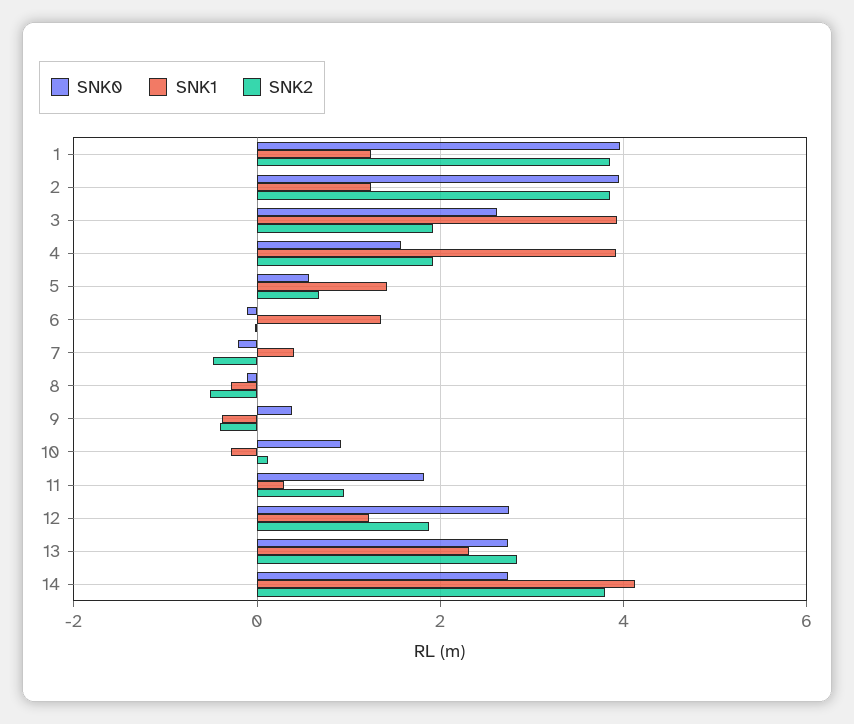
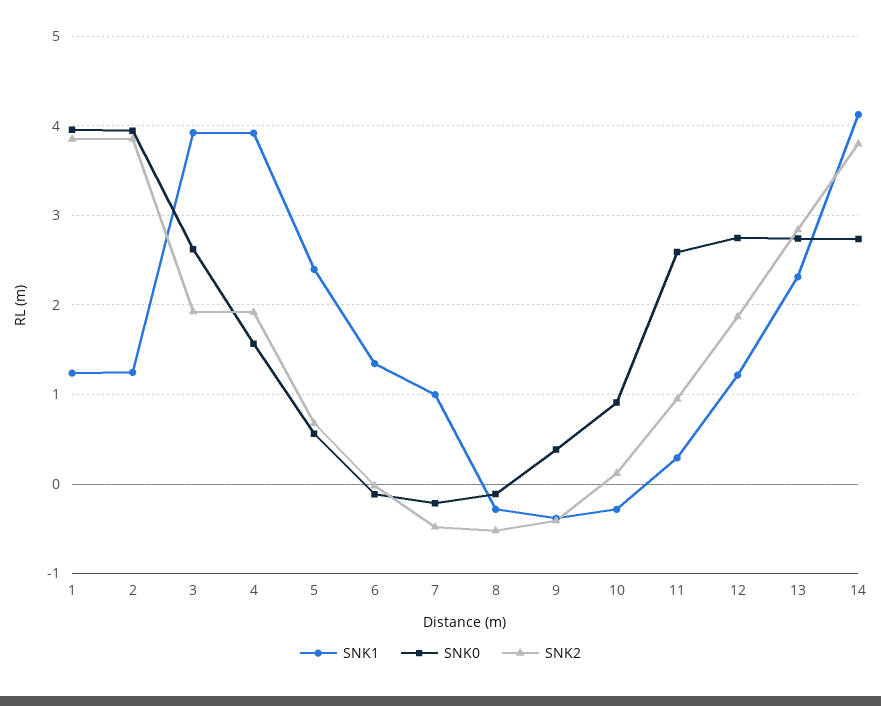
SNK1, 5: 1.4 -> 2.4
SNK1, 7: 0.4 -> 1
SNK0, 11: 1.8 -> 2.6

